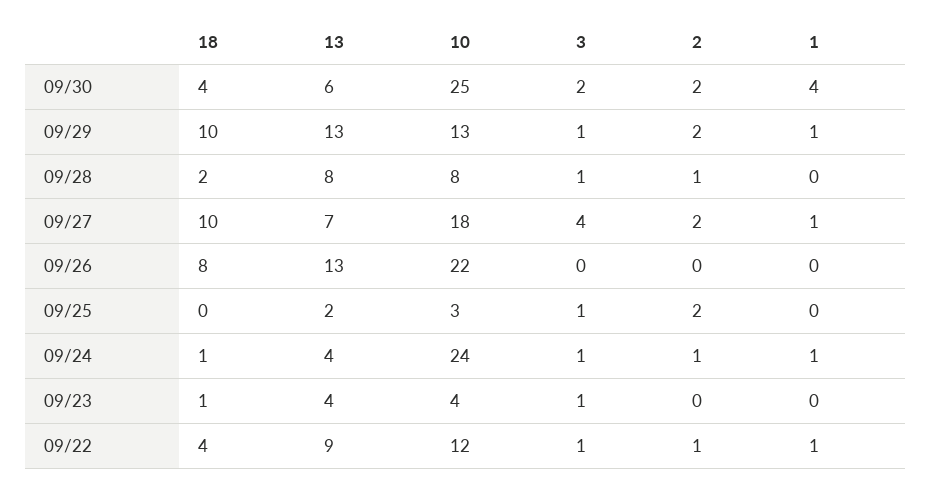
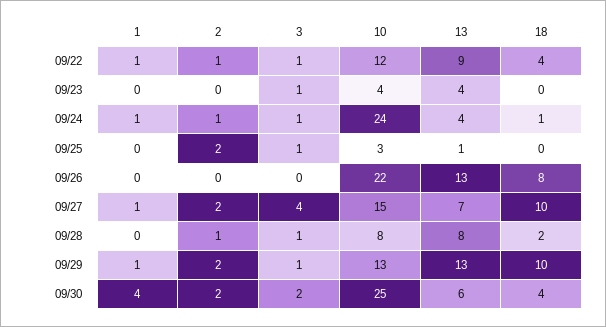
10, 09/27: 18 -> 15
13, 09/25: 2 -> 1
18, 09/23: 1 -> 0

